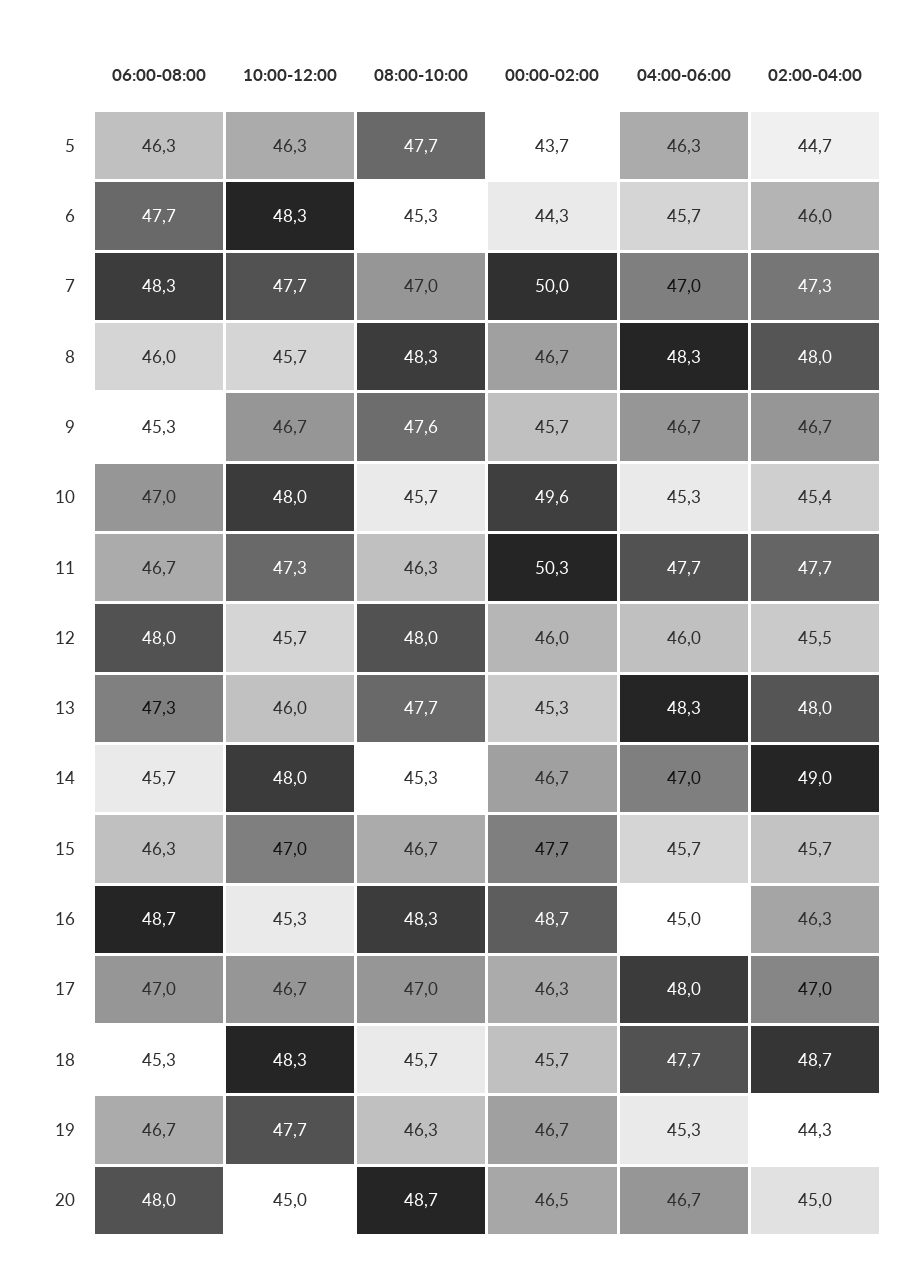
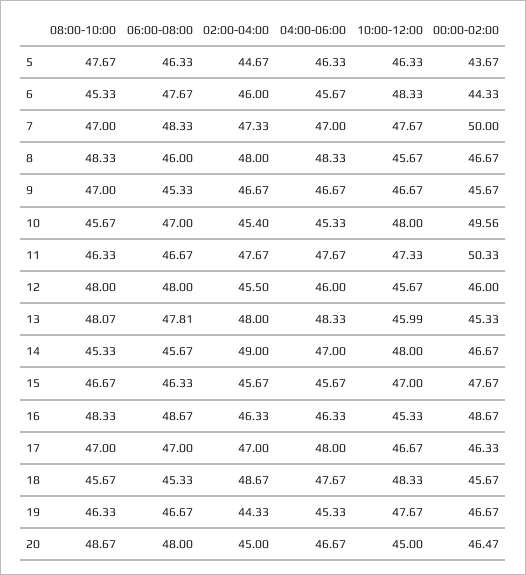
08:00-10:00, 9: 47.6 -> 47
06:00-08:00, 13: 47.3 -> 47.81
08:00-10:00, 13: 47.7 -> 48.07
04:00-06:00, 16: 45 -> 46.33

